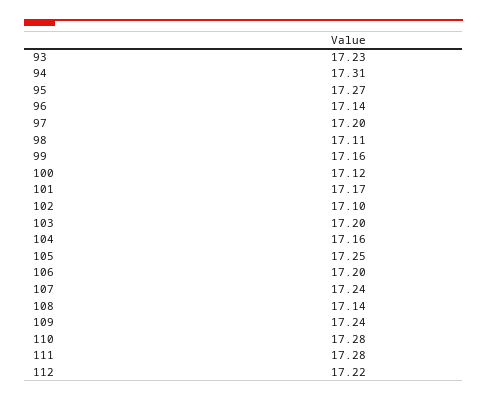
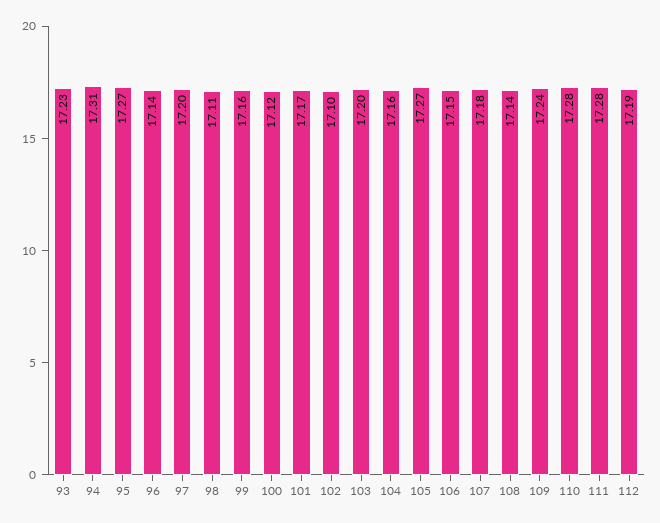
105: 17.25 -> 17.27
106: 17.2 -> 17.15
107: 17.24 -> 17.18
112: 17.22 -> 17.19

